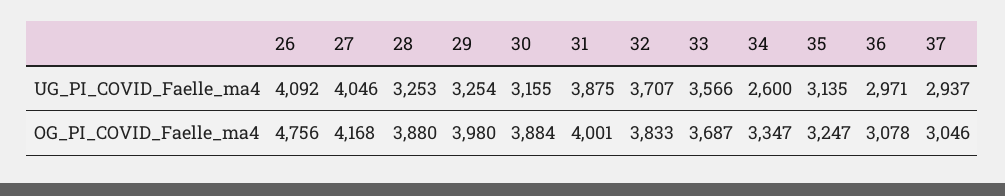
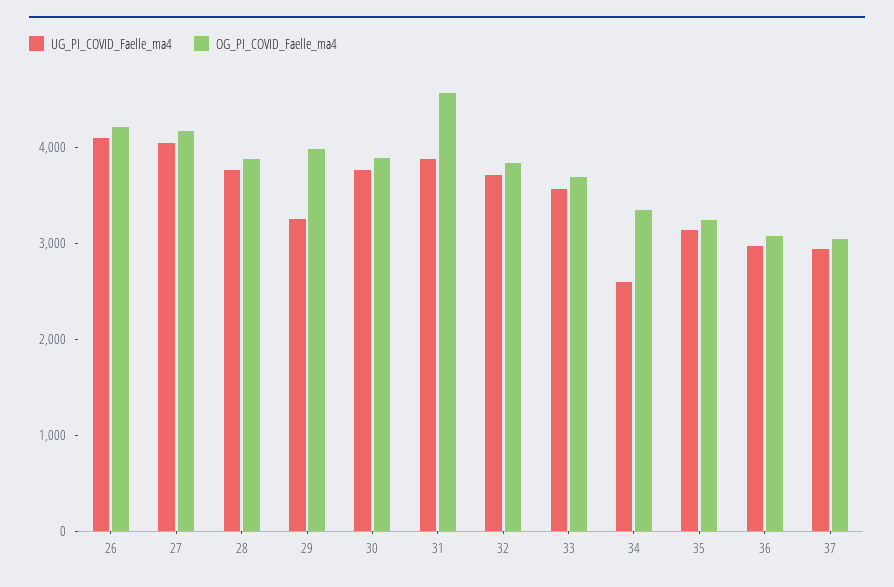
UG_PI_COVID_Faelle_ma4, 28: 3253 -> 3800
UG_PI_COVID_Faelle_ma4, 30: 3155 -> 3800
OG_PI_COVID_Faelle_ma4, 26: 4756 -> 4200
OG_PI_COVID_Faelle_ma4, 31: 4001 -> 4600

